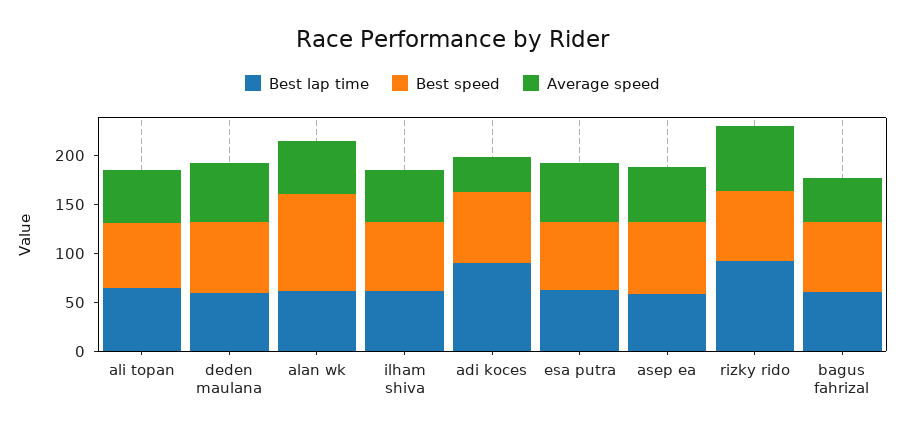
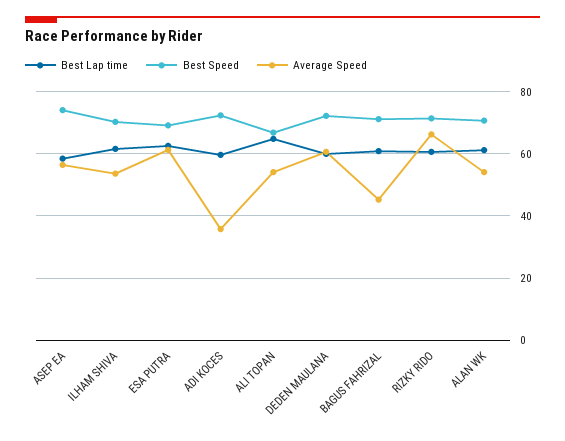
Best speed, alan wk: 100 -> 70
Best lap time, adi koces: 90 -> 60
Best lap time, rizky rido: 90 -> 60

